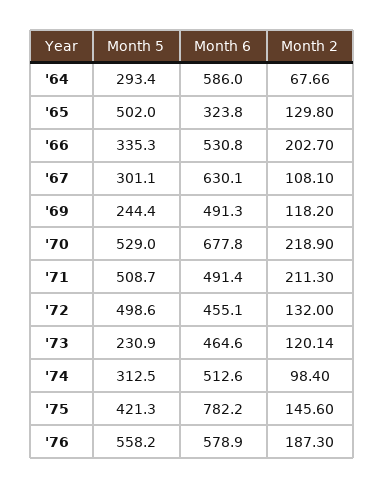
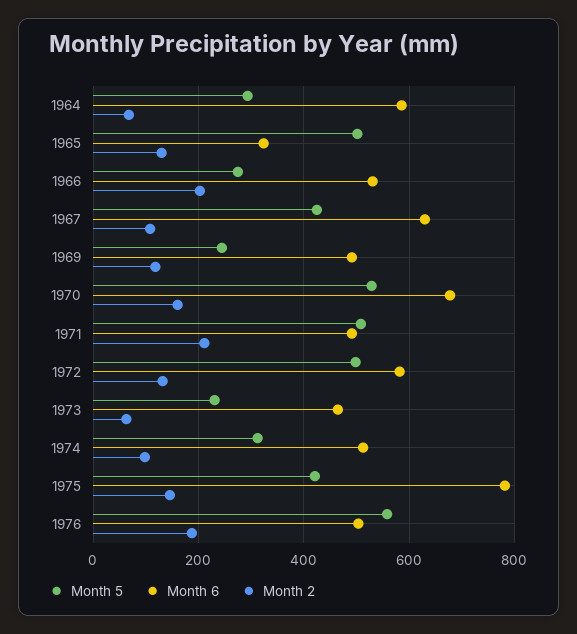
Month 5, '66: 335.3 -> 280
Month 5, '67: 301.1 -> 420
Month 2, '70: 218.9 -> 160
Month 6, '72: 455.1 -> 580
Month 2, '73: 120.14 -> 60
Month 6, '76: 578.9 -> 500

